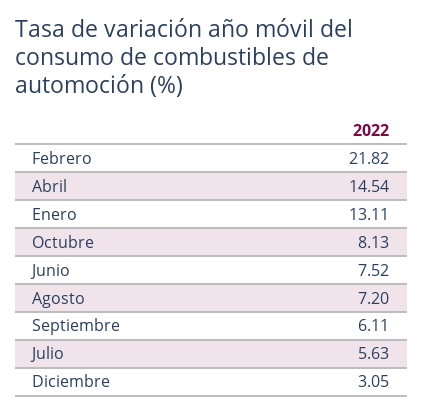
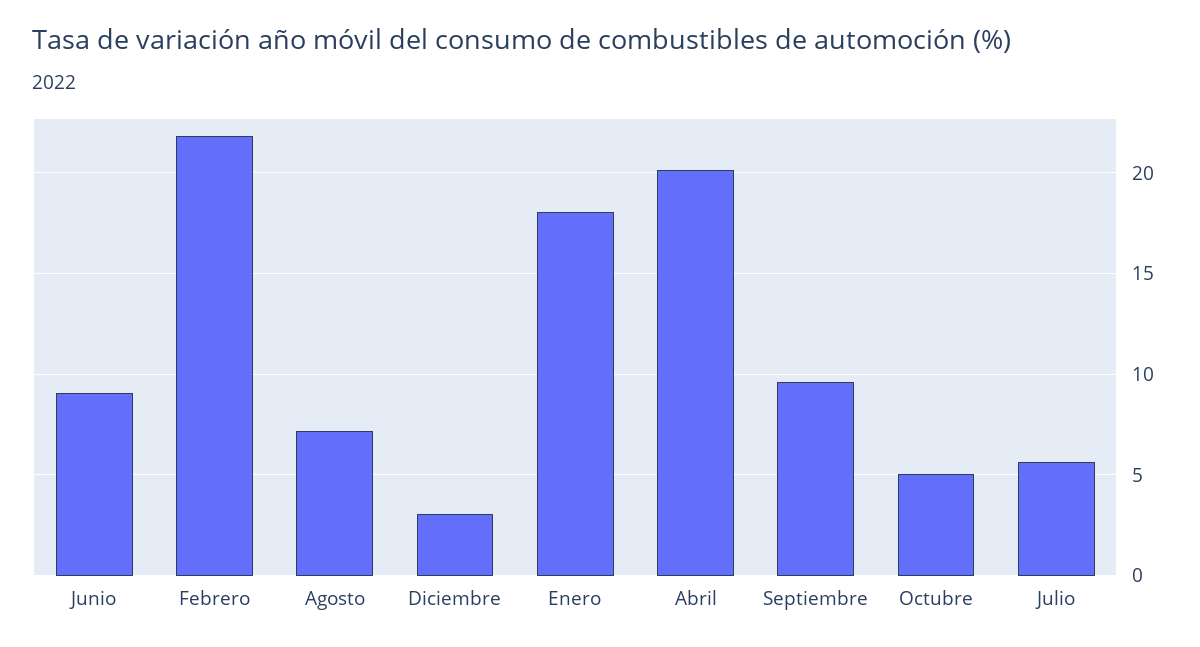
Abril: 14.54 -> 20
Enero: 13.11 -> 18
Octubre: 8.13 -> 5
Junio: 7.52 -> 9
Septiembre: 6.11 -> 9.5

